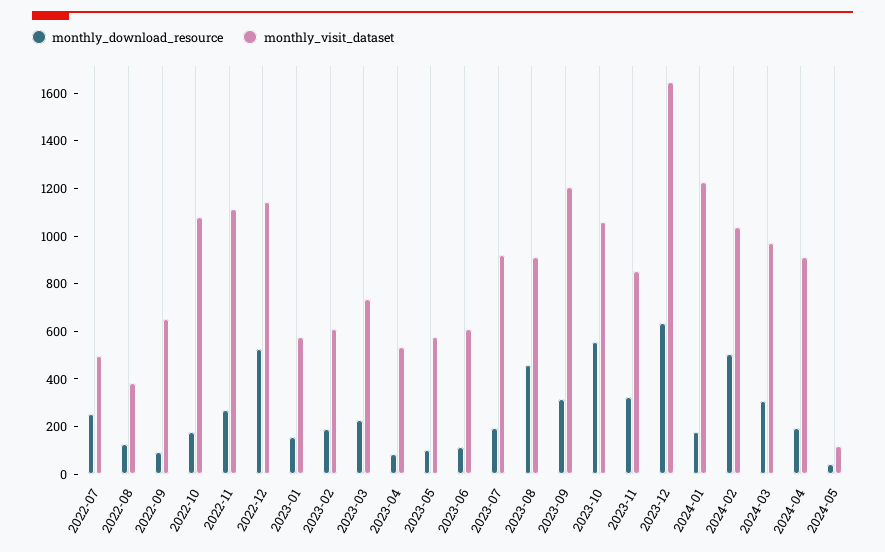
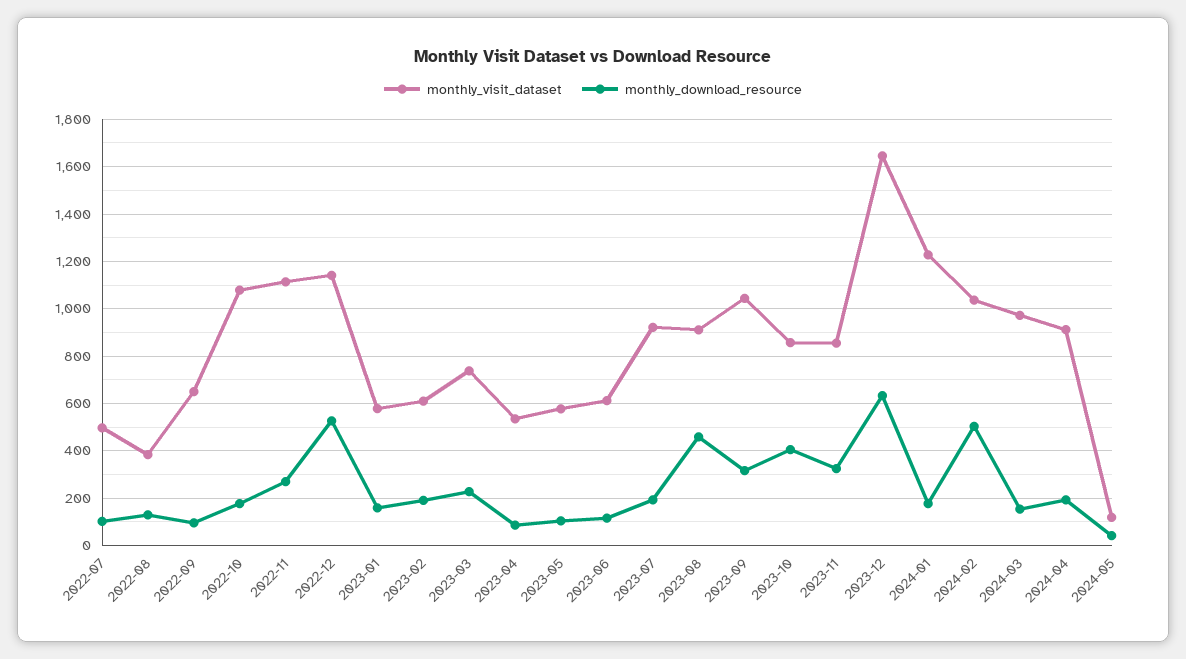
monthly_download_resource, 2022-07: 250 -> 100
monthly_visit_dataset, 2023-09: 1200 -> 1050
monthly_download_resource, 2023-10: 550 -> 400
monthly_visit_dataset, 2023-10: 1050 -> 850
monthly_download_resource, 2024-03: 300 -> 150

